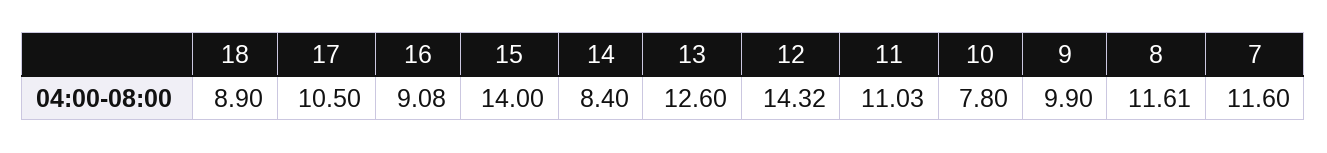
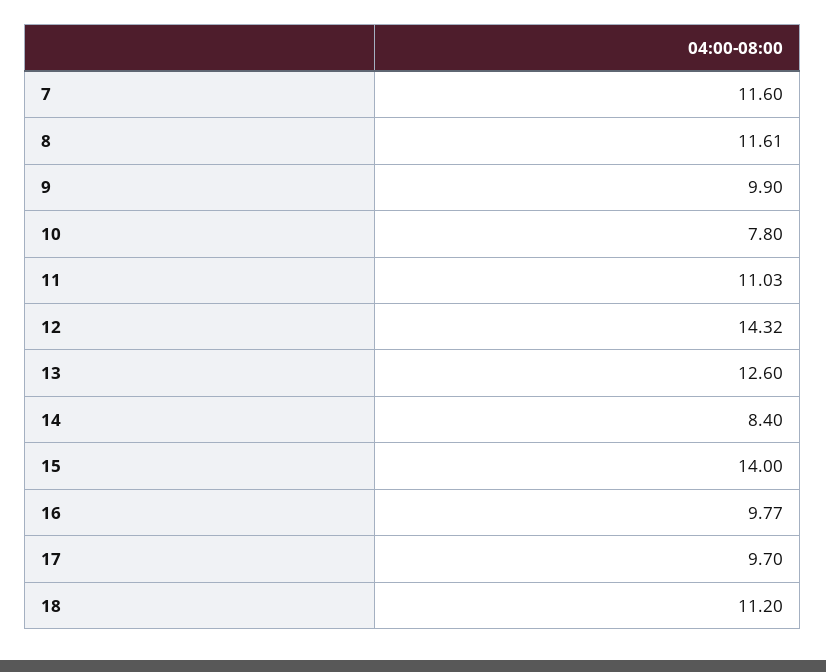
18: 8.9 -> 11.2
17: 10.5 -> 9.7
16: 9.08 -> 9.77

